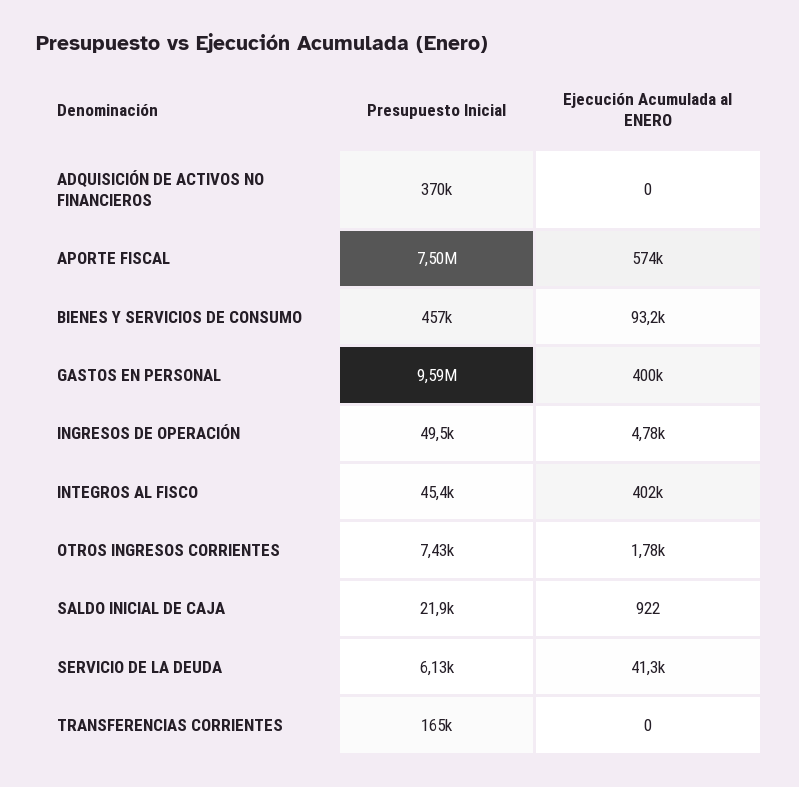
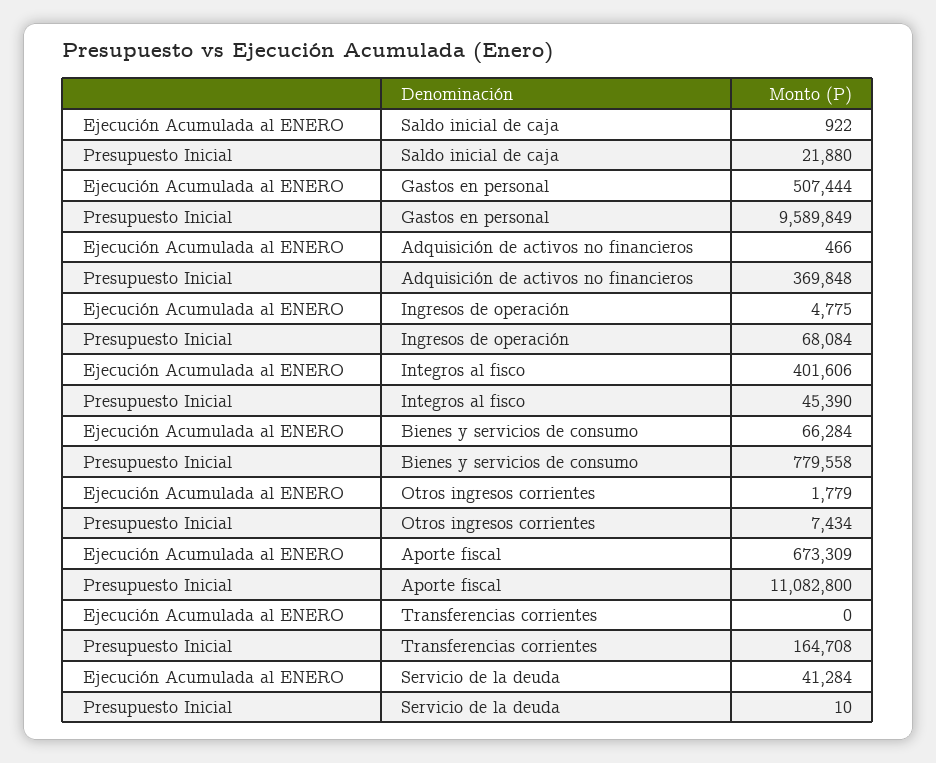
Ejecución Acumulada al ENERO, ADQUISICIÓN DE ACTIVOS NO FINANCIEROS: 0 -> 466
Presupuesto Inicial, APORTE FISCAL: 7500000 -> 11082800
Ejecución Acumulada al ENERO, APORTE FISCAL: 574000 -> 673309
Presupuesto Inicial, BIENES Y SERVICIOS DE CONSUMO: 457000 -> 779558
Ejecución Acumulada al ENERO, BIENES Y SERVICIOS DE CONSUMO: 93200 -> 66284
Ejecución Acumulada al ENERO, GASTOS EN PERSONAL: 400000 -> 507444
Presupuesto Inicial, INGRESOS DE OPERACIÓN: 49500 -> 68084
Presupuesto Inicial, SERVICIO DE LA DEUDA: 6130 -> 10

